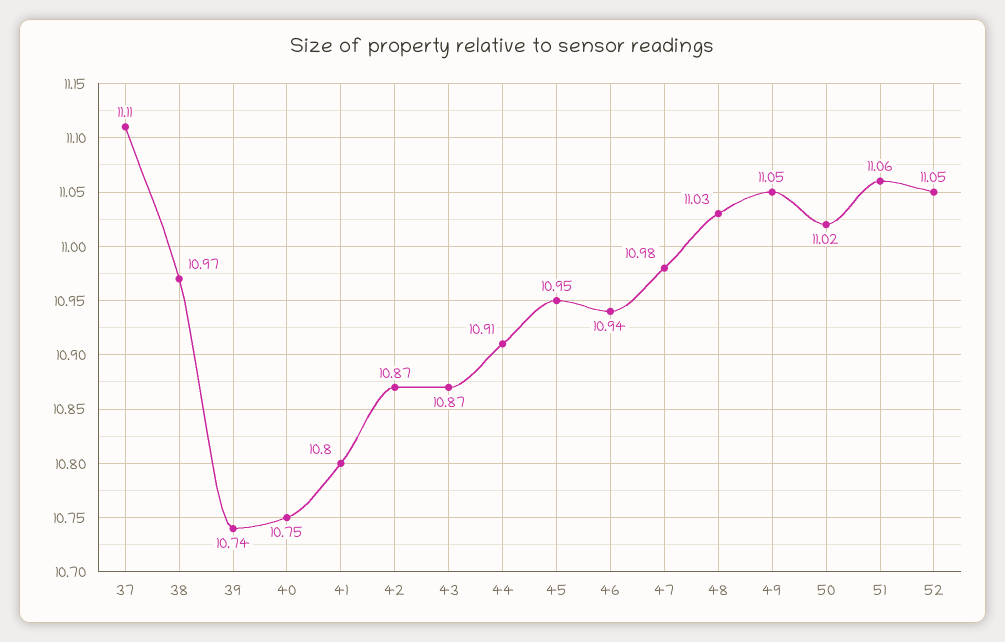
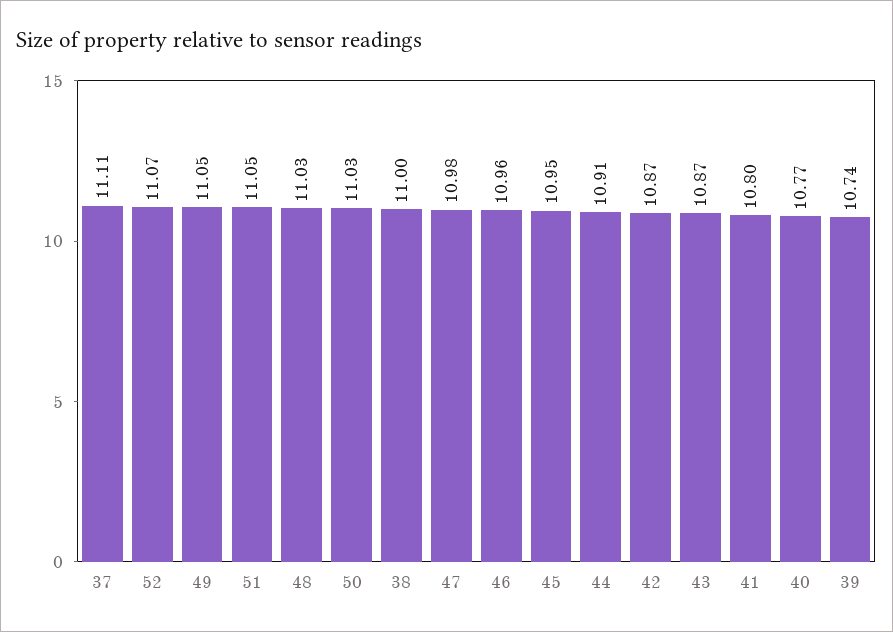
38: 10.97 -> 11
40: 10.75 -> 10.77
46: 10.94 -> 10.96
50: 11.02 -> 11.03
51: 11.06 -> 11.05
52: 11.05 -> 11.07

